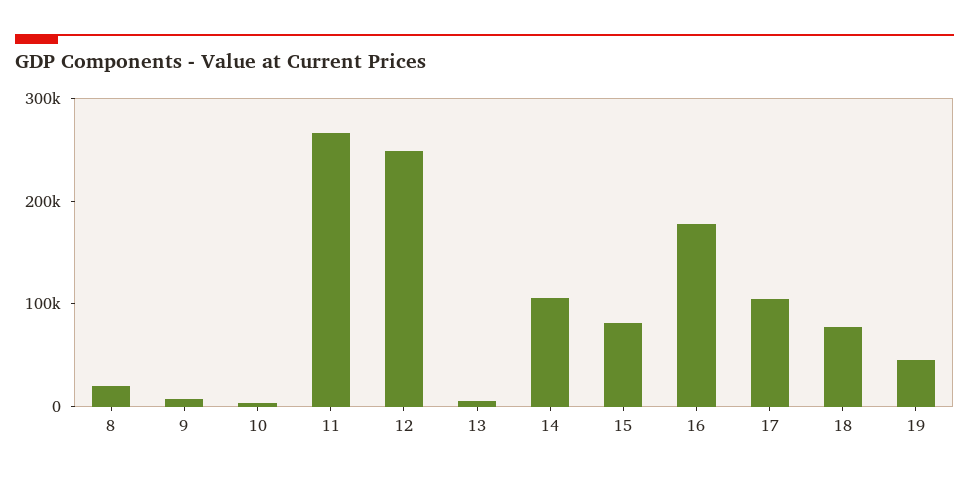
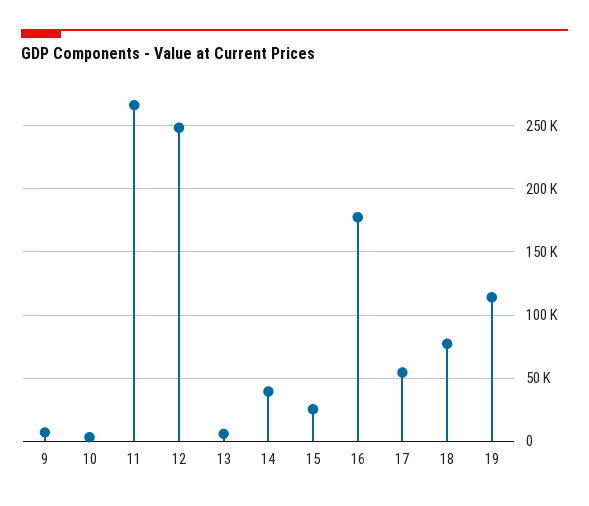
8: 20000 -> none
14: 100000 -> 40000
15: 80000 -> 25000
17: 100000 -> 55000
19: 40000 -> 115000

